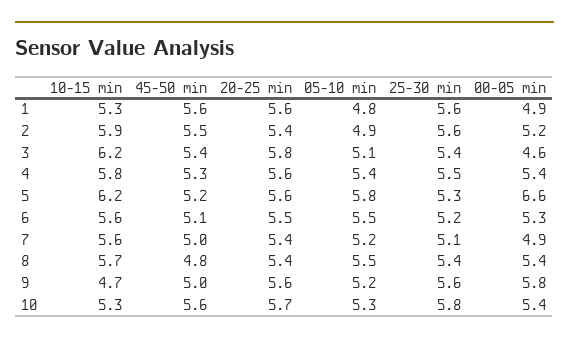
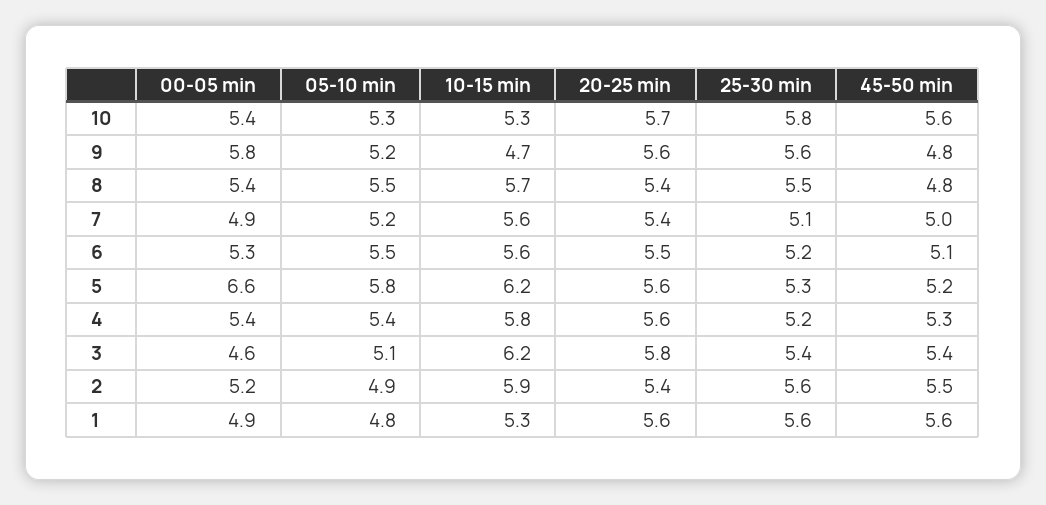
25-30 min, 4: 5.5 -> 5.2
25-30 min, 8: 5.4 -> 5.5
45-50 min, 9: 5 -> 4.8

